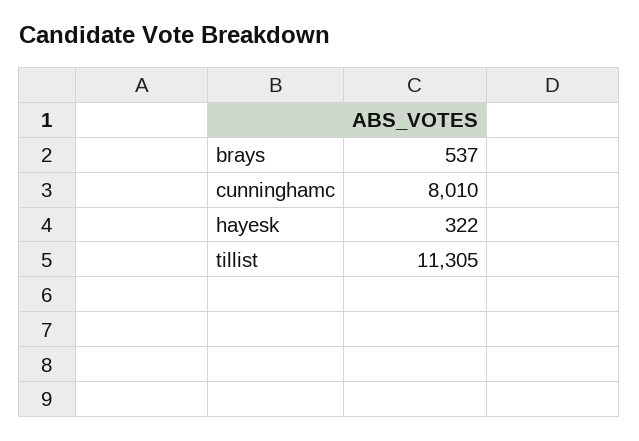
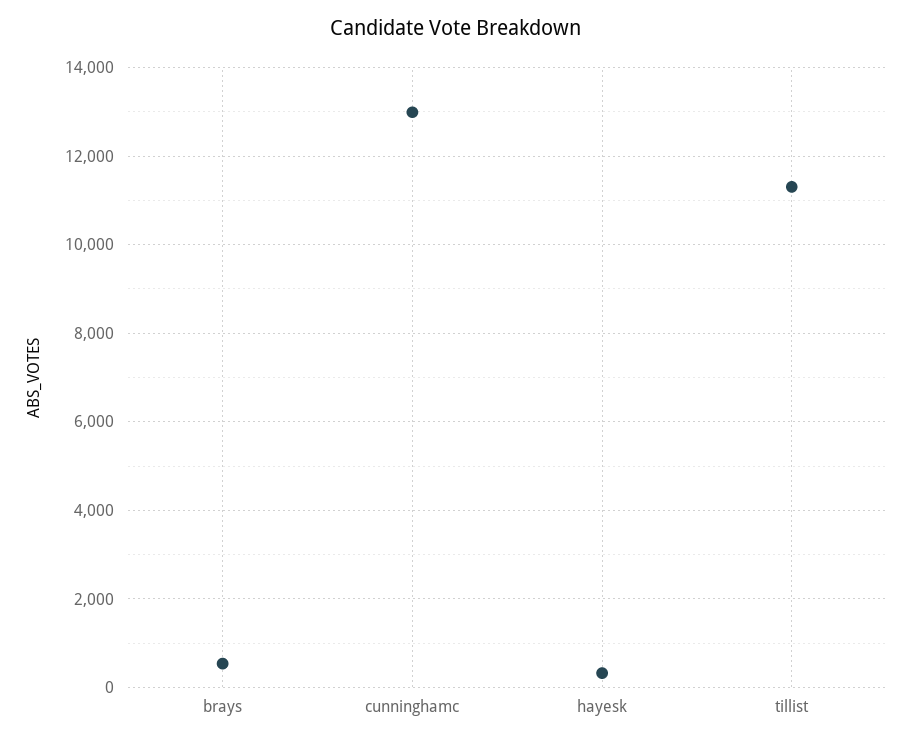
cunninghamc: 8010 -> 13000

